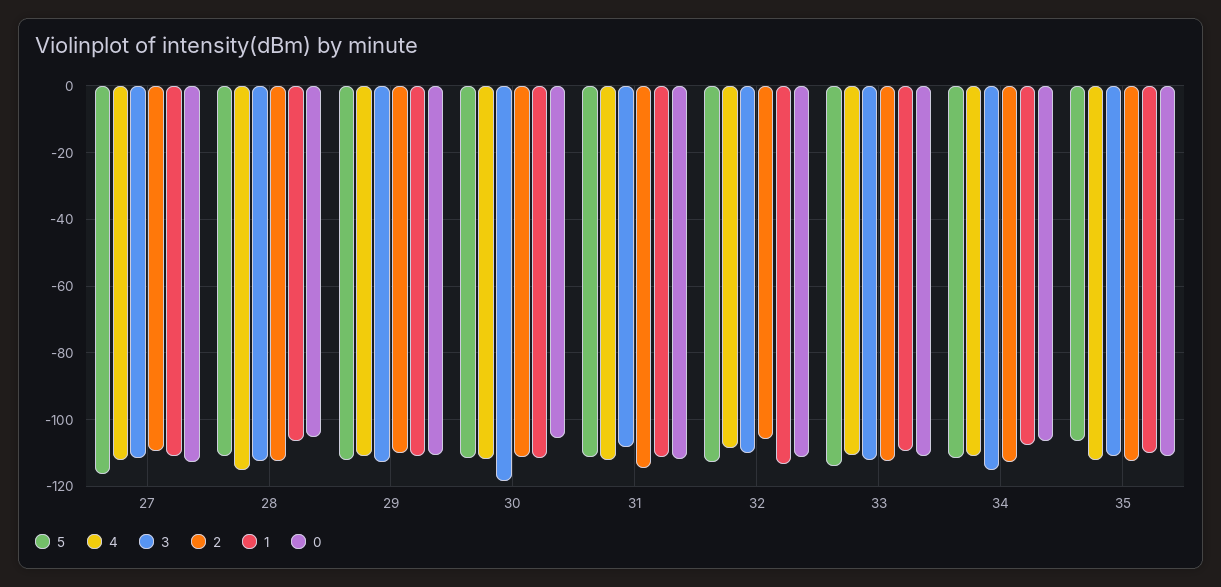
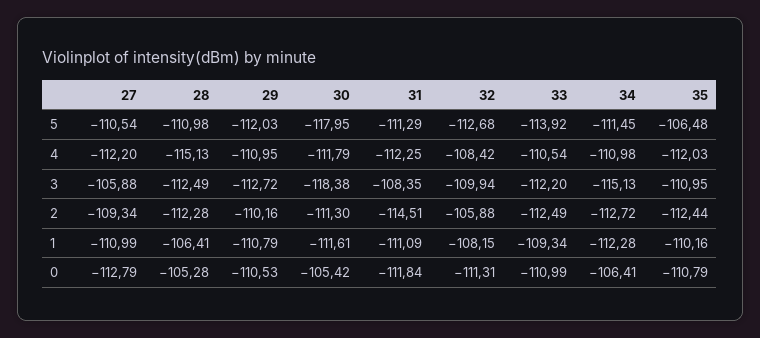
5, 27: -116 -> -110.54
3, 27: -112 -> -105.88
5, 30: -112 -> -117.95
1, 32: -114 -> -108.15
1, 34: -108 -> -112.28

